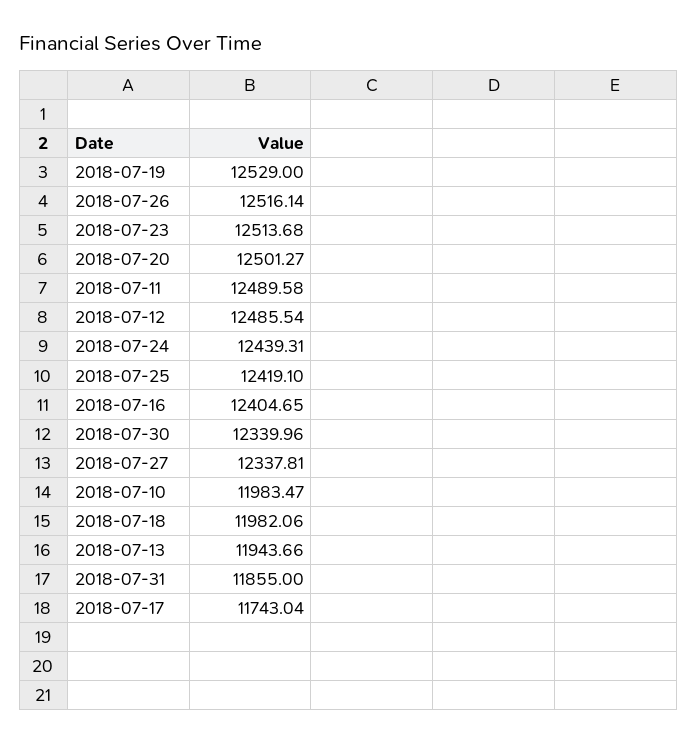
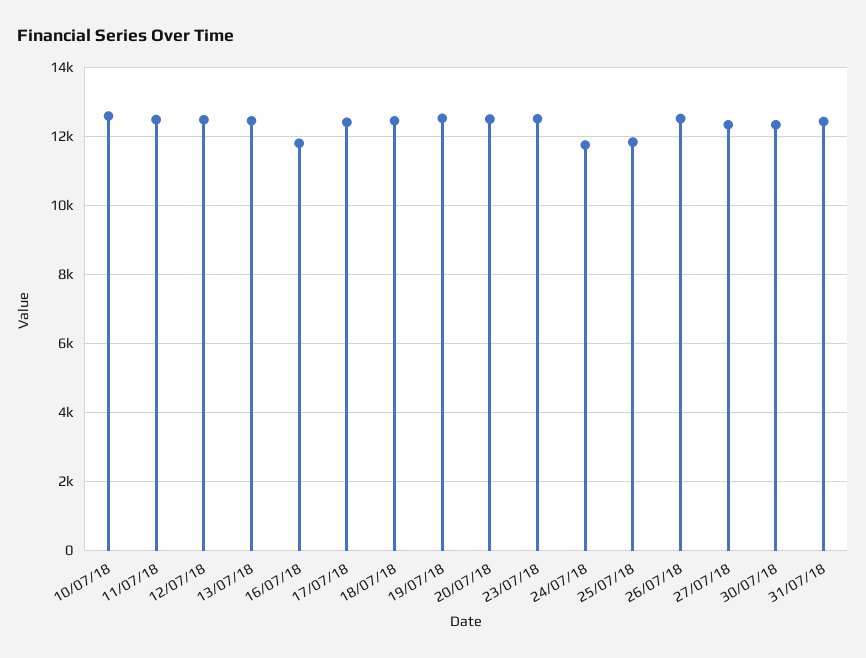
2018-07-24: 12439.31 -> 11800
2018-07-25: 12419.1 -> 11800
2018-07-16: 12404.65 -> 11800
2018-07-10: 11983.47 -> 12600
2018-07-18: 11982.06 -> 12400
2018-07-13: 11943.66 -> 12400
2018-07-31: 11855 -> 12400
2018-07-17: 11743.04 -> 12400

